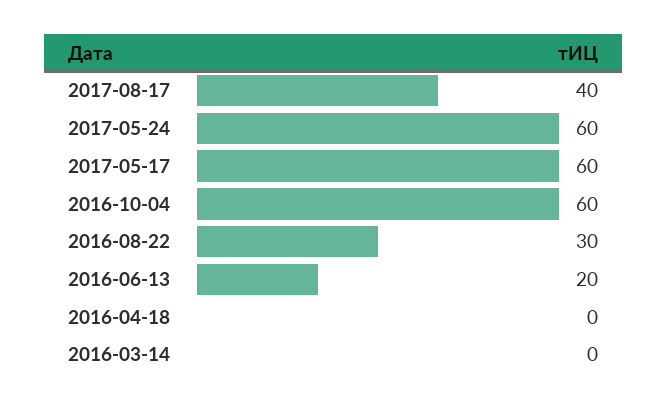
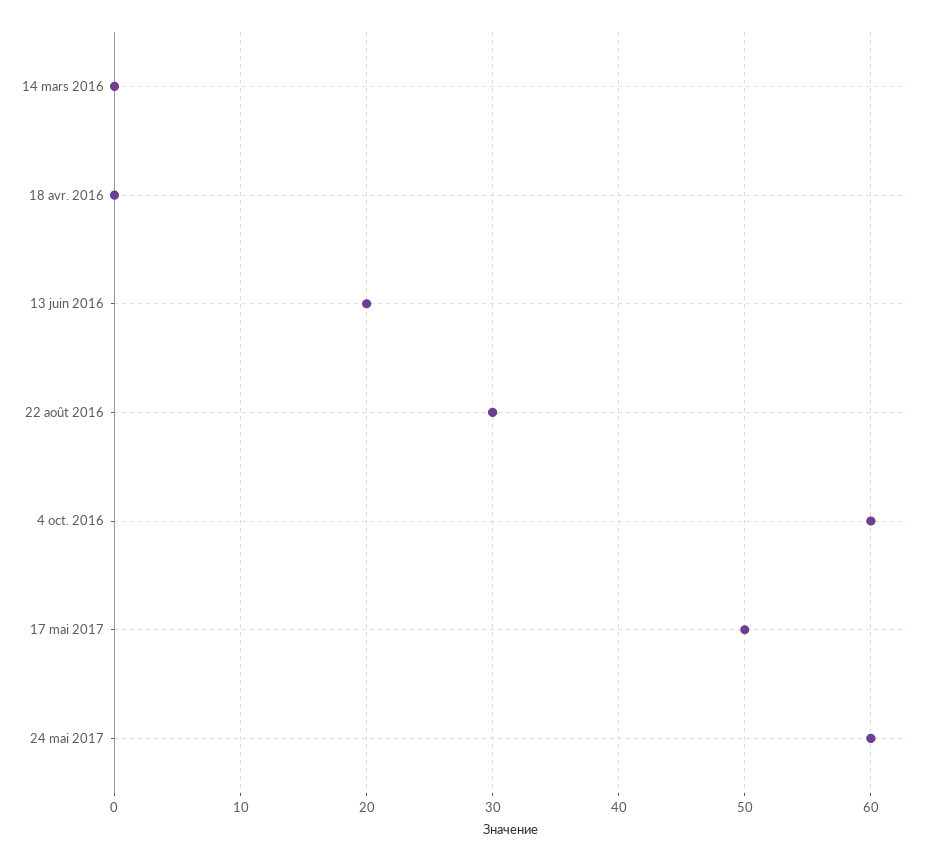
2017-08-17: 40 -> none
2017-05-17: 60 -> 50

